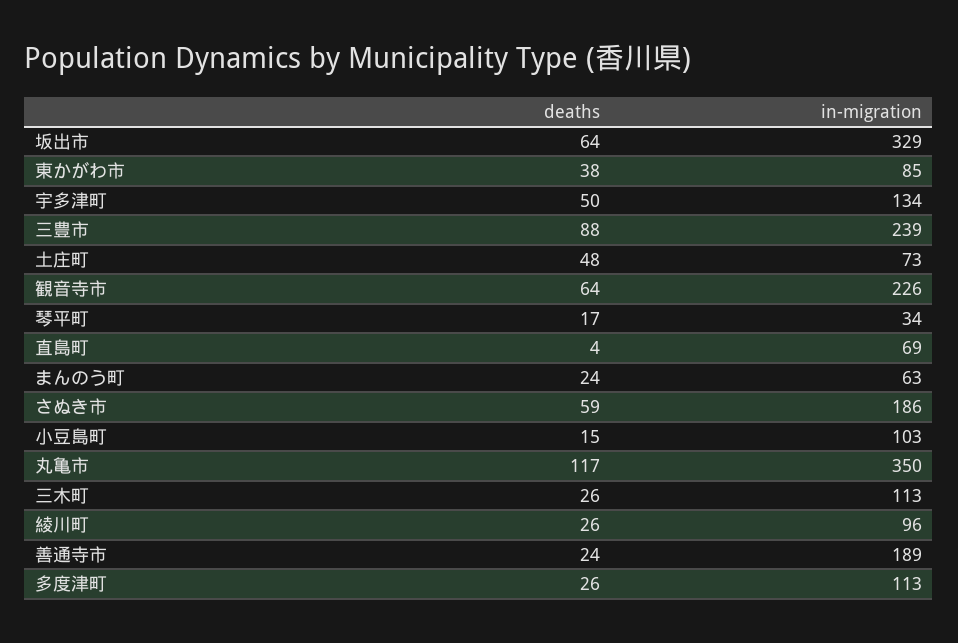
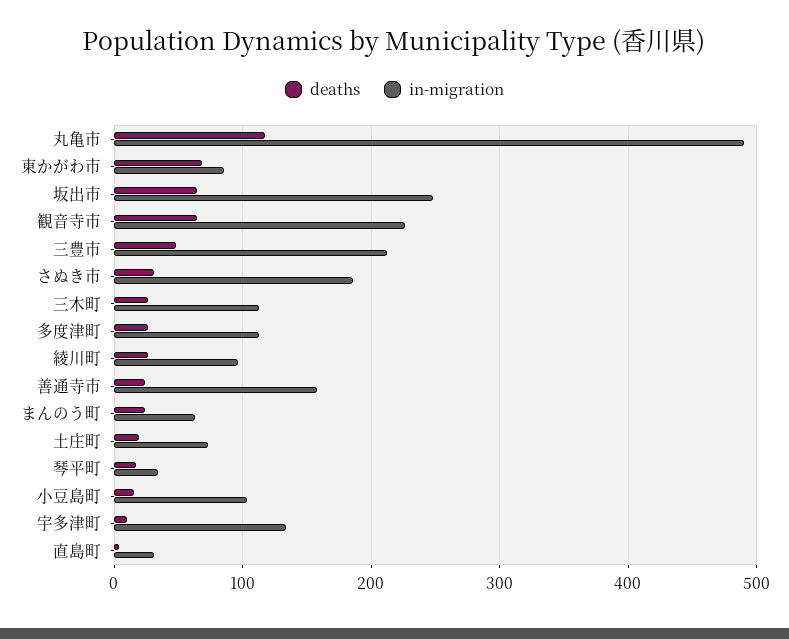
in-migration, 坂出市: 329 -> 250
deaths, 東かがわ市: 38 -> 70
deaths, 宇多津町: 50 -> 10
deaths, 三豊市: 88 -> 50
in-migration, 三豊市: 239 -> 210
deaths, 土庄町: 48 -> 20
in-migration, 直島町: 69 -> 30
deaths, さぬき市: 59 -> 30
in-migration, 丸亀市: 350 -> 490
in-migration, 善通寺市: 189 -> 160

